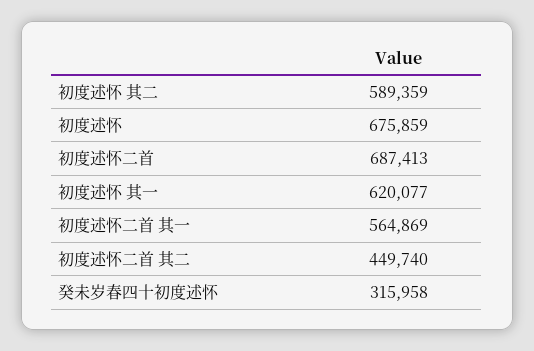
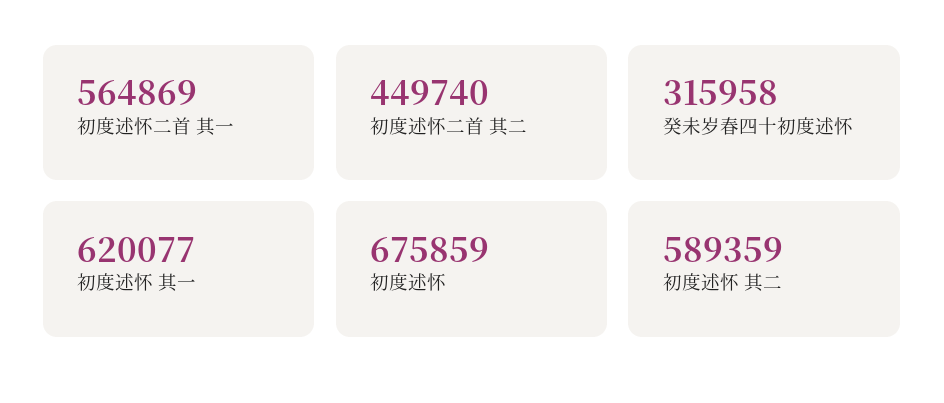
初度述怀二首: 687413 -> none

